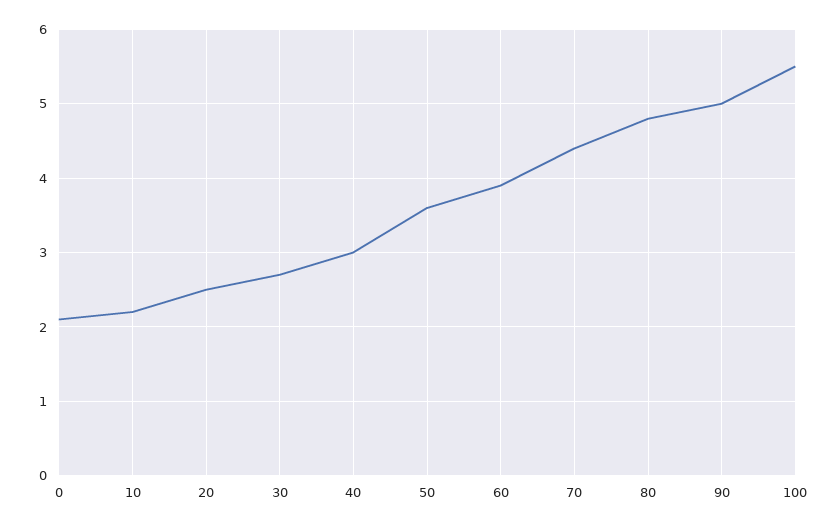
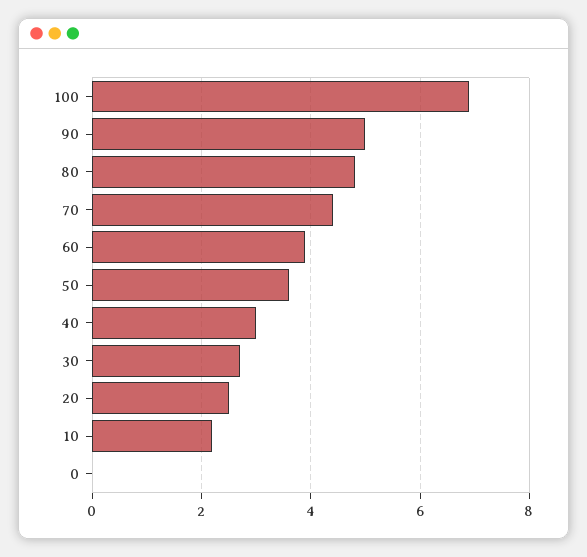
0: 2.1 -> 0
100: 5.5 -> 7

